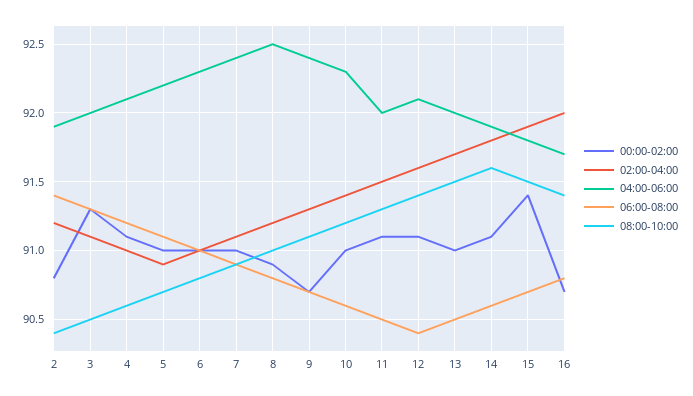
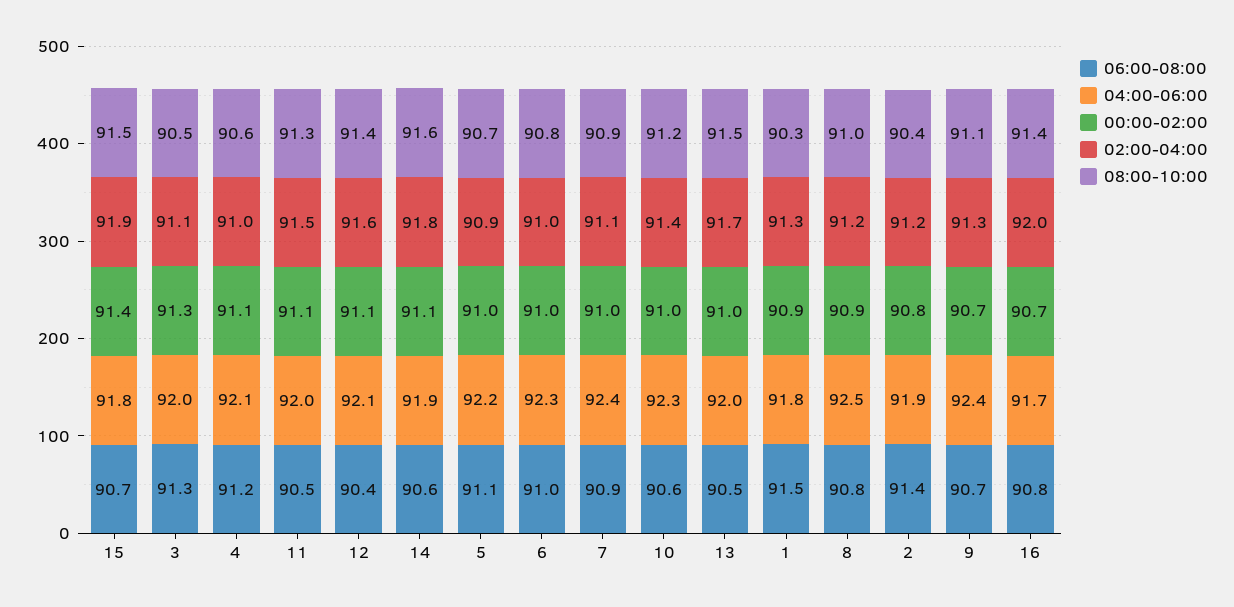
06:00-08:00, 1: none -> 91.5
04:00-06:00, 1: none -> 91.8
00:00-02:00, 1: none -> 90.9
02:00-04:00, 1: none -> 91.3
08:00-10:00, 1: none -> 90.3

